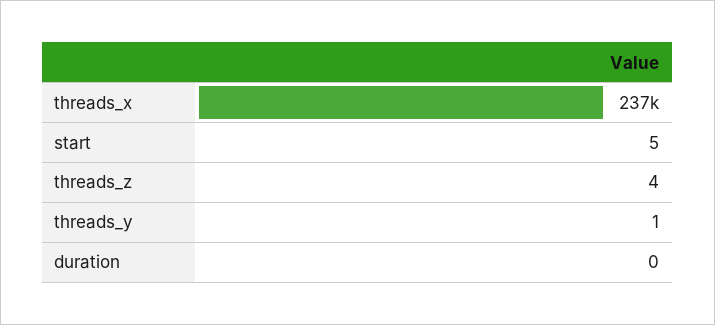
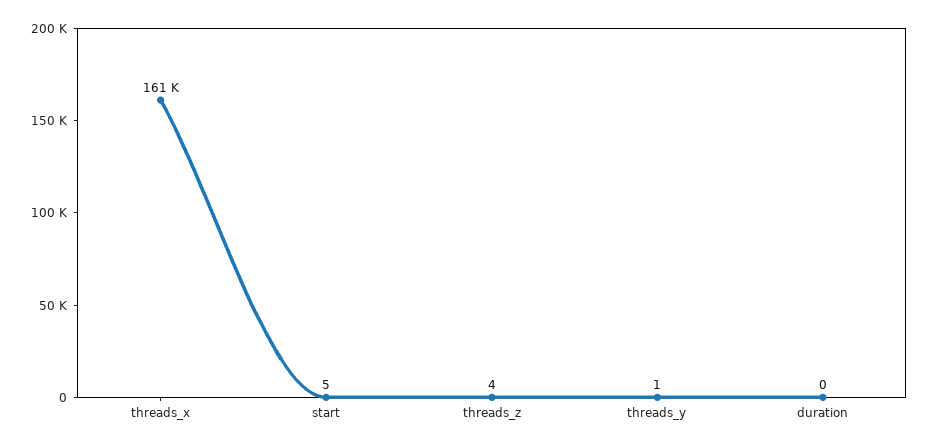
threads_x: 237000 -> 161000

